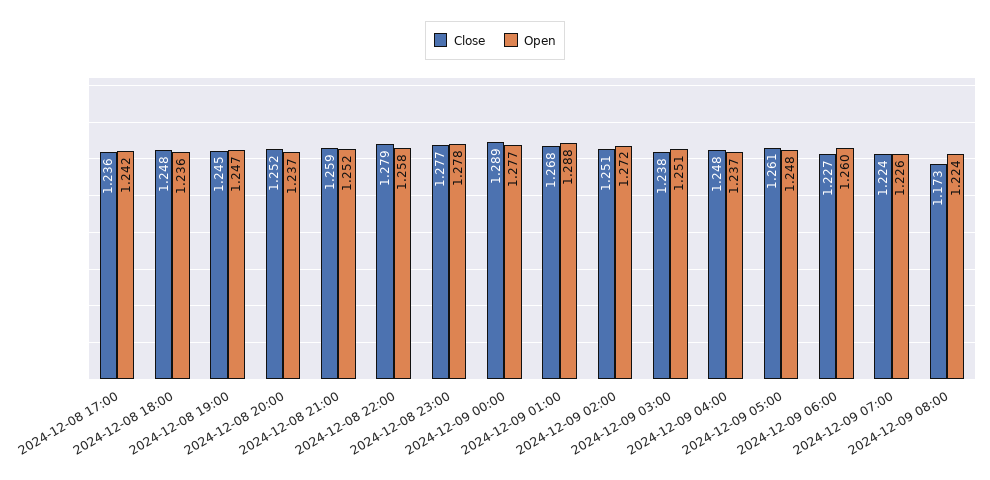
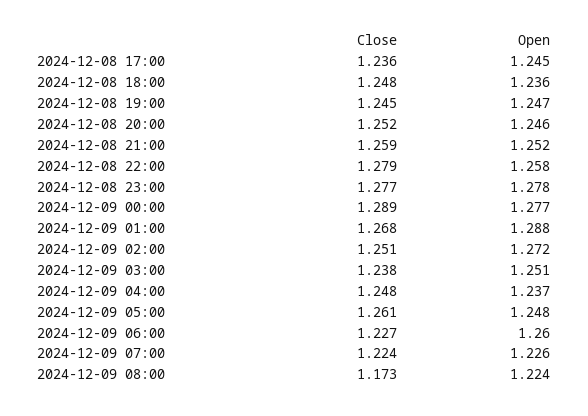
Open, 2024-12-08 17:00: 1.242 -> 1.245
Open, 2024-12-08 20:00: 1.237 -> 1.246

